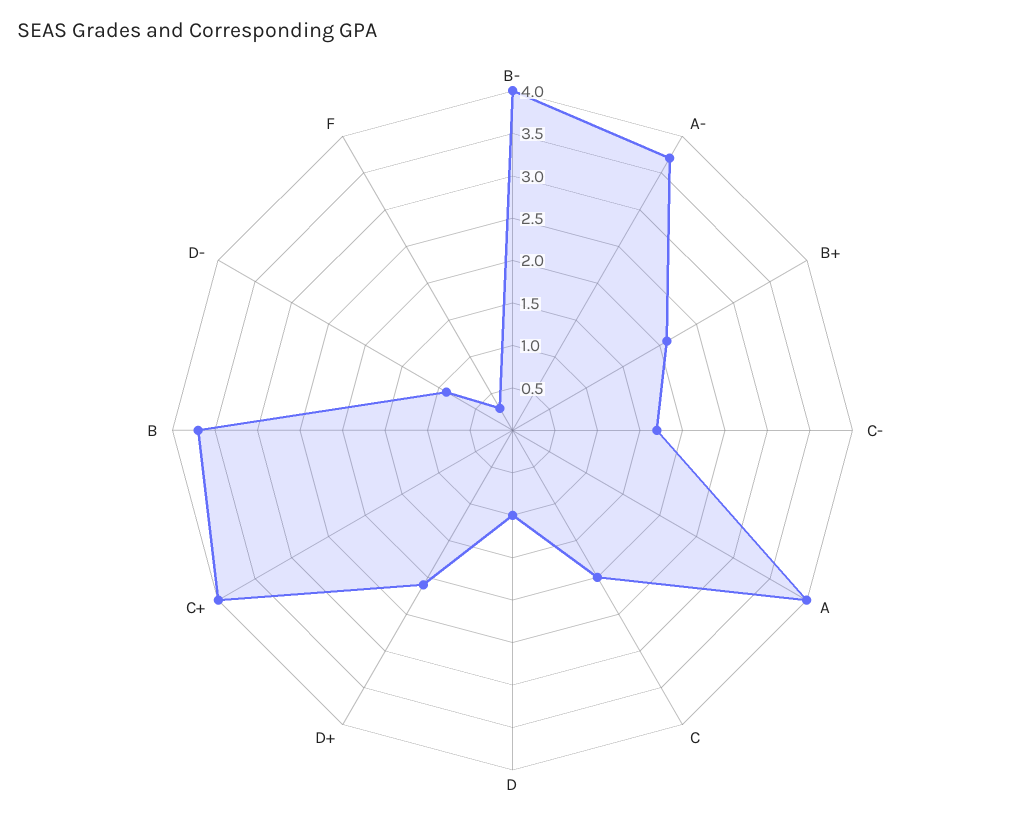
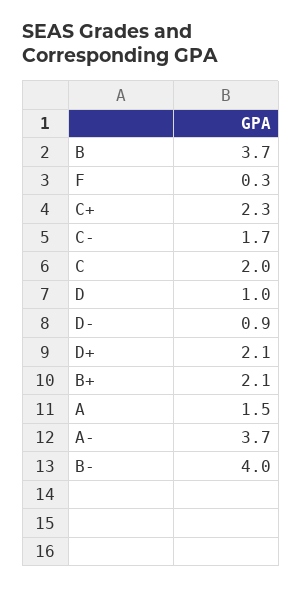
A: 4 -> 1.5
C+: 4 -> 2.3

